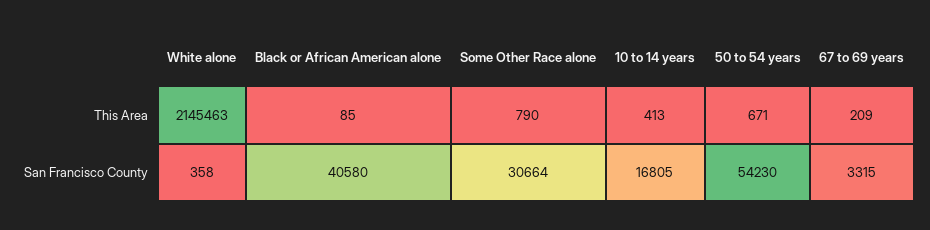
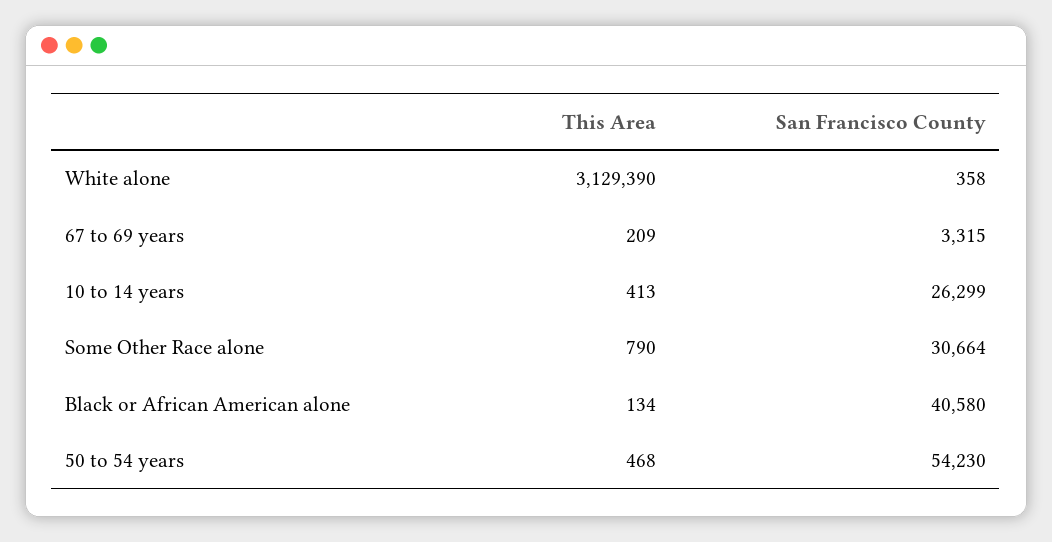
White alone, This Area: 2145463 -> 3129390
Black or African American alone, This Area: 85 -> 134
50 to 54 years, This Area: 671 -> 468
10 to 14 years, San Francisco County: 16805 -> 26299

